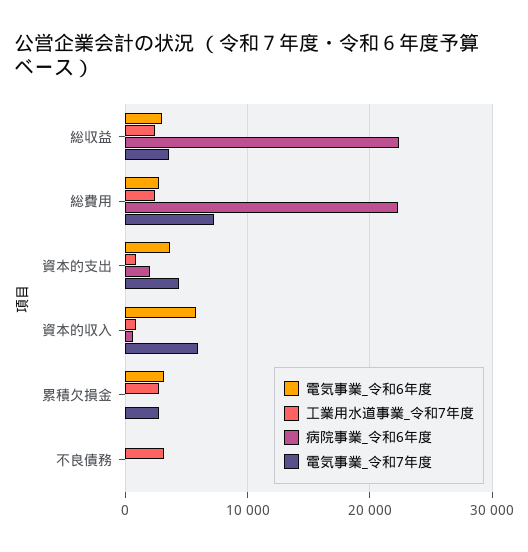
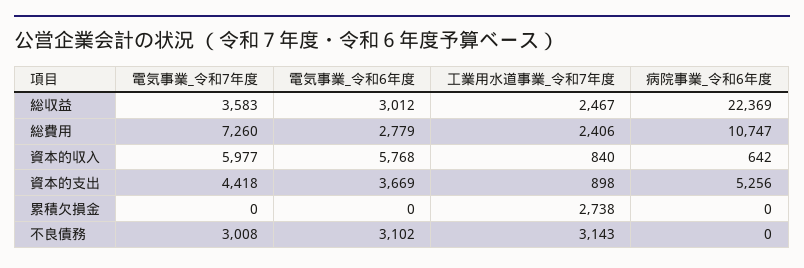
病院事業_令和6年度, 総費用: 22000 -> 10747
病院事業_令和6年度, 資本的支出: 2000 -> 5256
電気事業_令和6年度, 累積欠損金: 3000 -> 0
電気事業_令和7年度, 累積欠損金: 3000 -> 0
電気事業_令和6年度, 不良債務: 0 -> 3102
電気事業_令和7年度, 不良債務: 0 -> 3008

